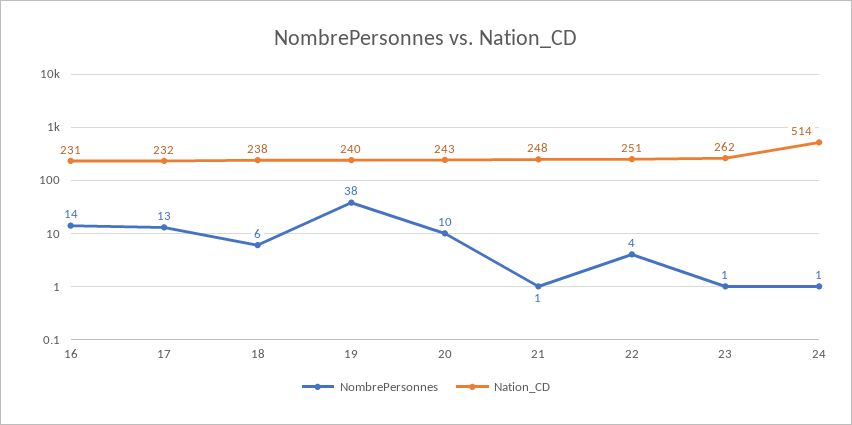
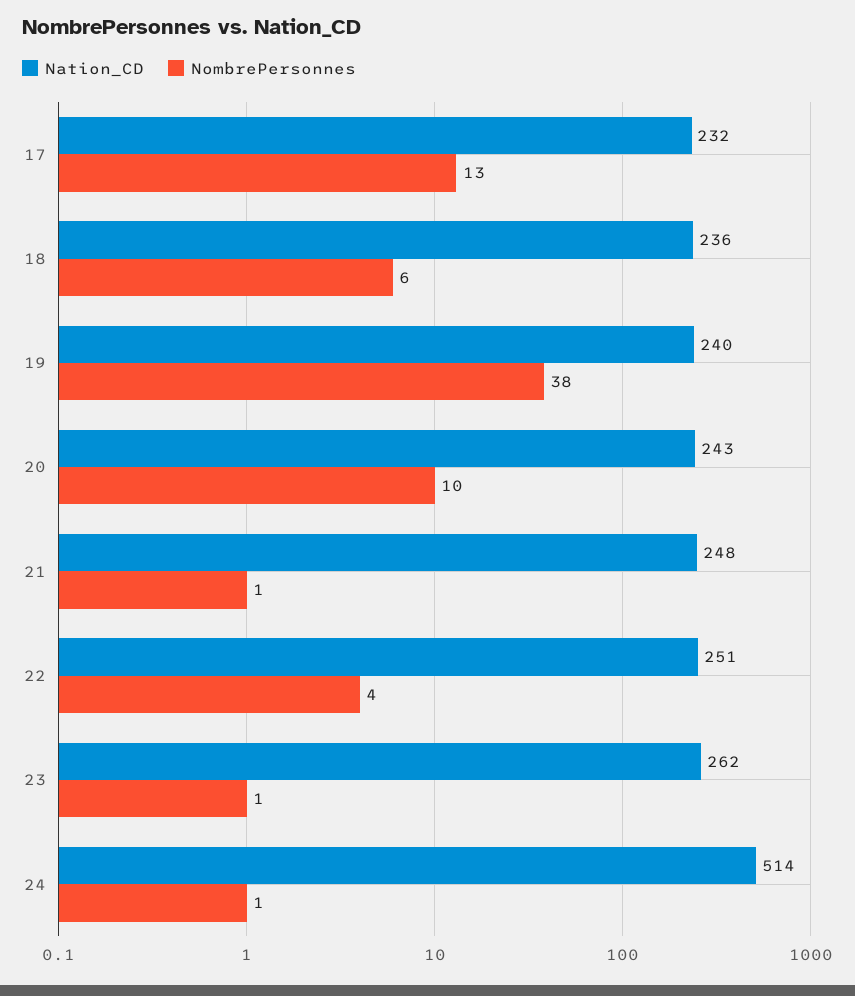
NombrePersonnes, 16: 14 -> none
Nation_CD, 16: 231 -> none
Nation_CD, 18: 238 -> 236

